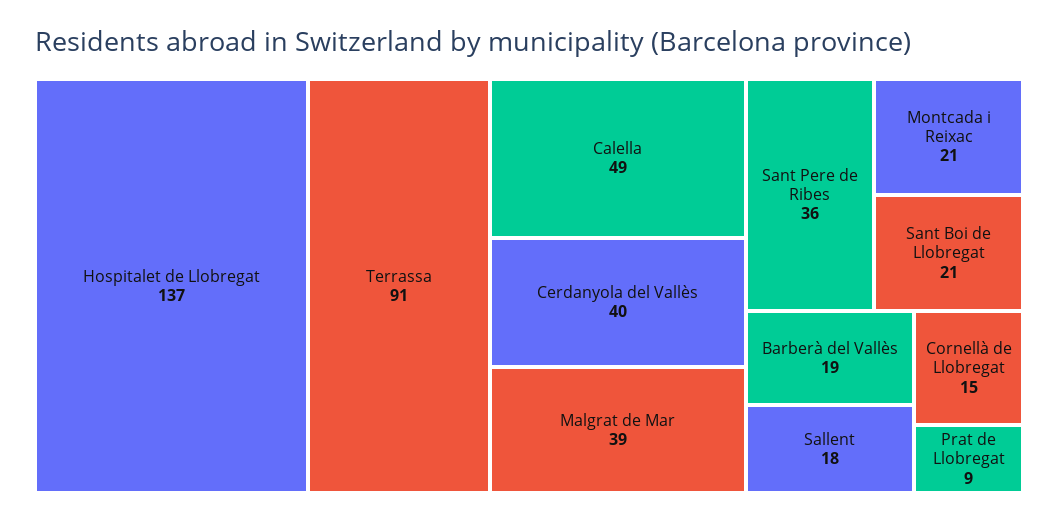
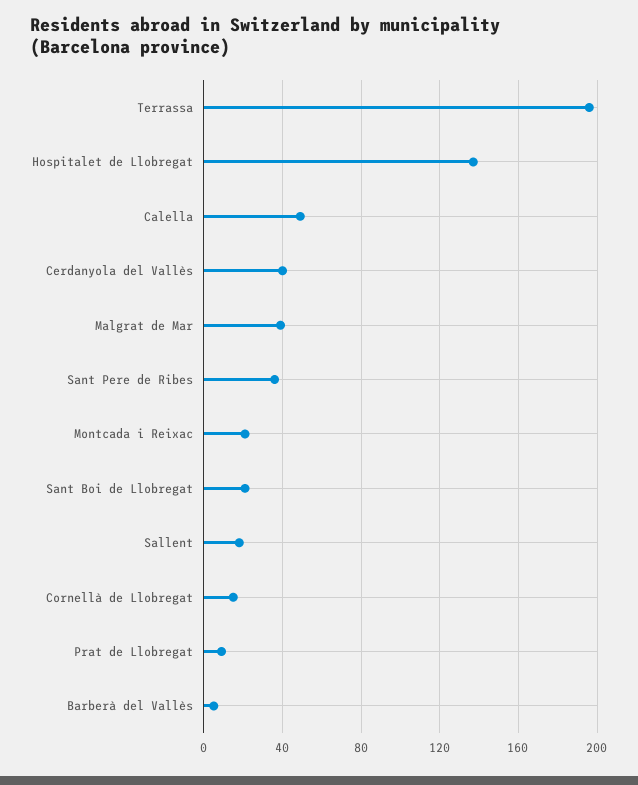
Terrassa: 91 -> 195
Barberà del Vallès: 19 -> 5

